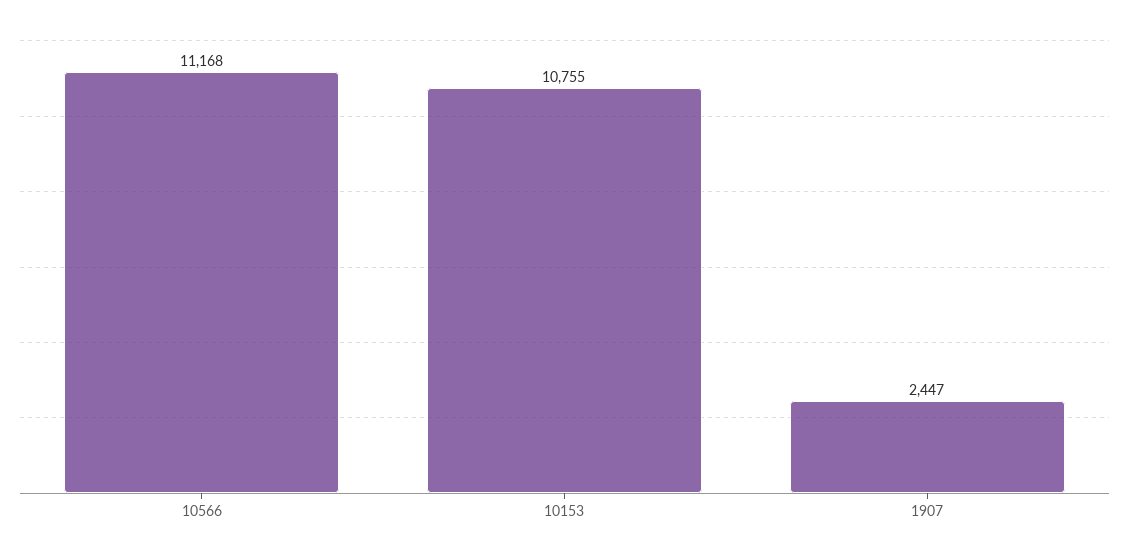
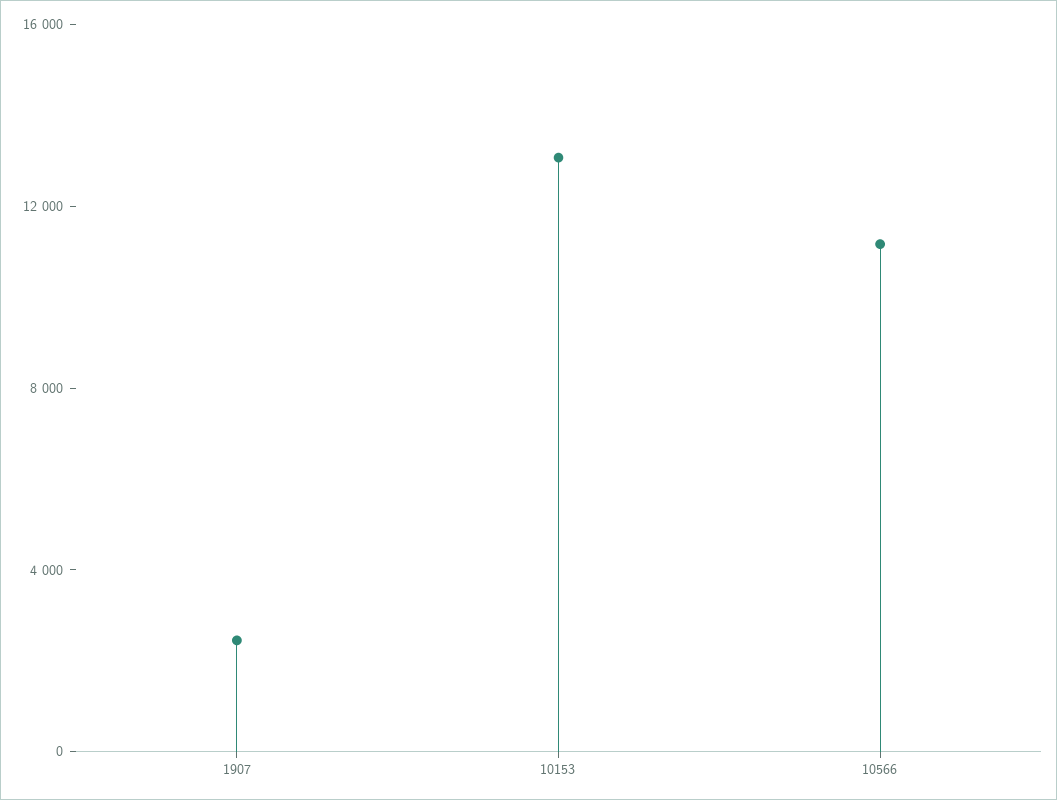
10153: 10755 -> 13000

